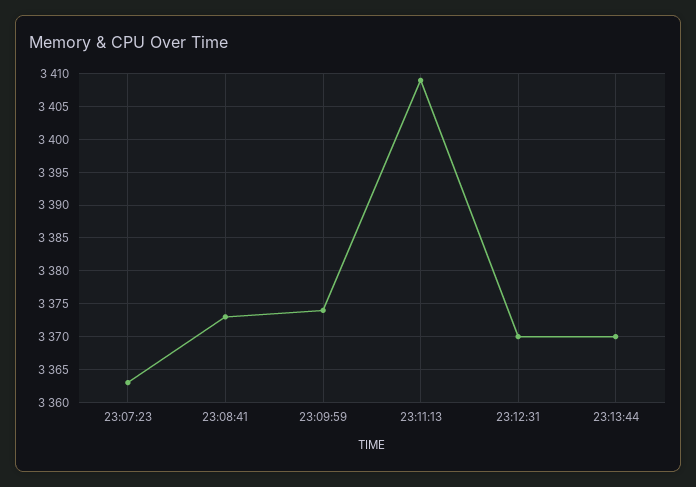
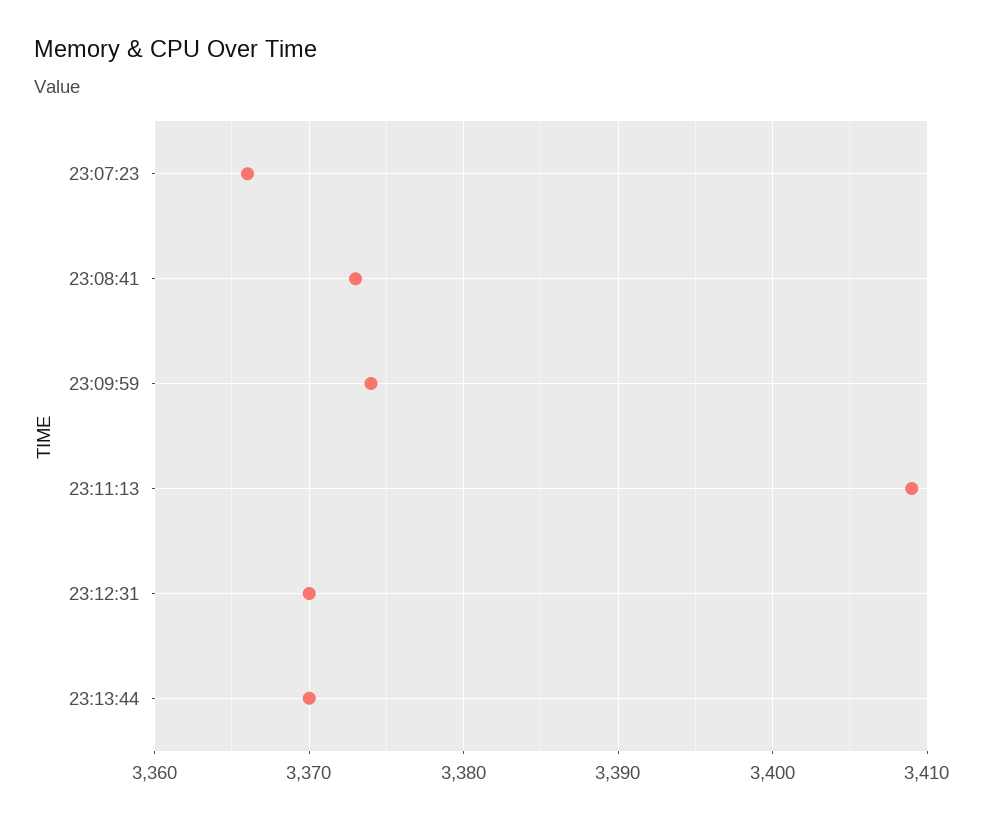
23:07:23: 3363 -> 3366

